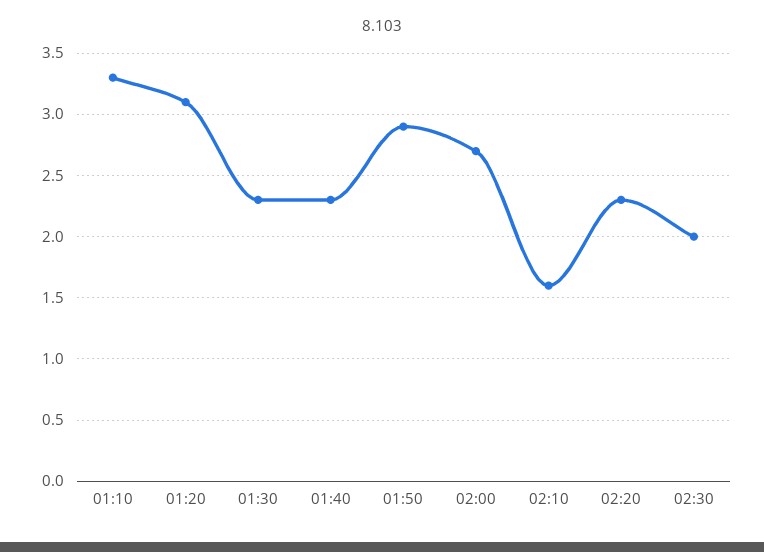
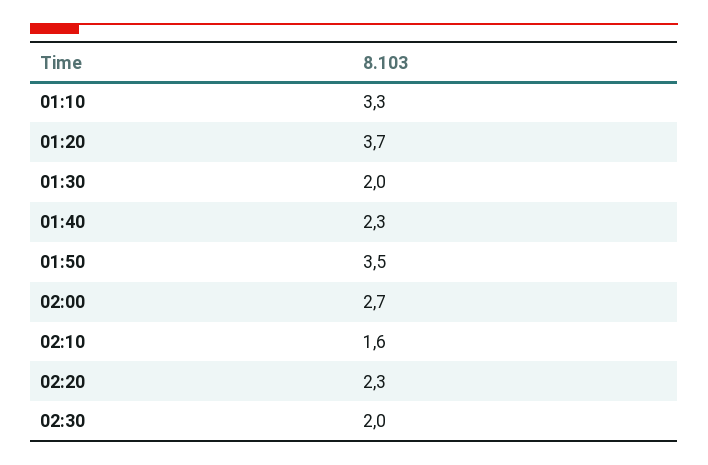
01:20: 3.1 -> 3.7
01:30: 2.3 -> 2
01:50: 2.9 -> 3.5

